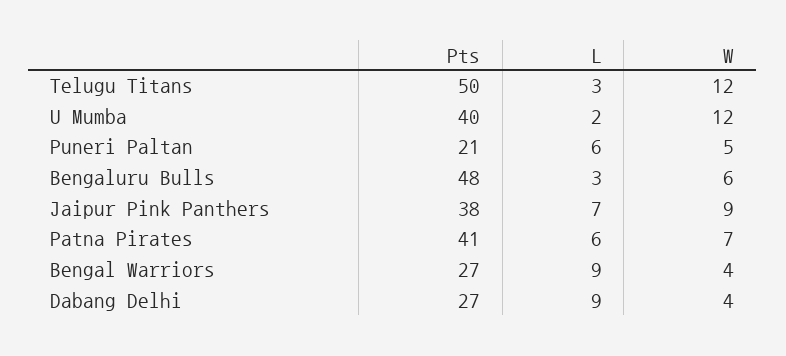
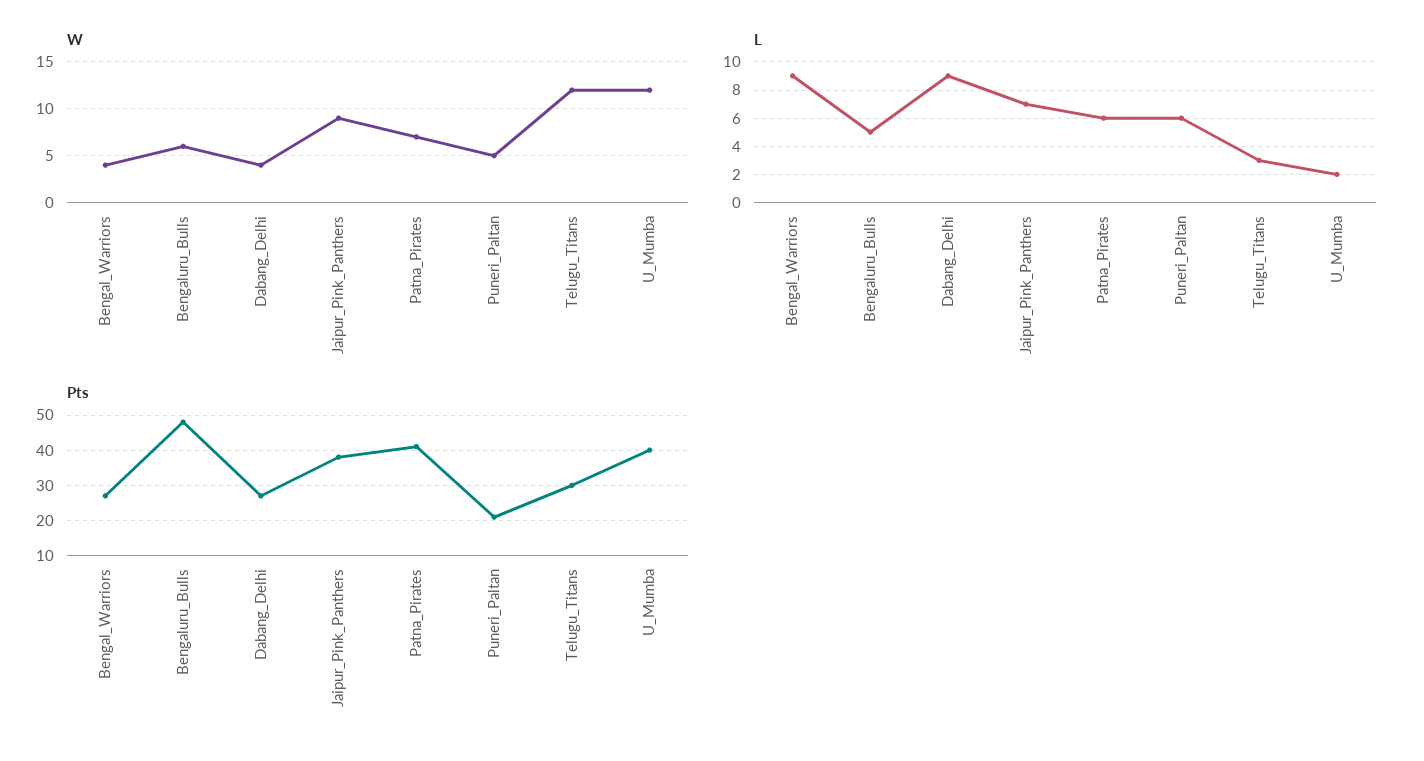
Pts, Telugu Titans: 50 -> 30
L, Bengaluru Bulls: 3 -> 5

